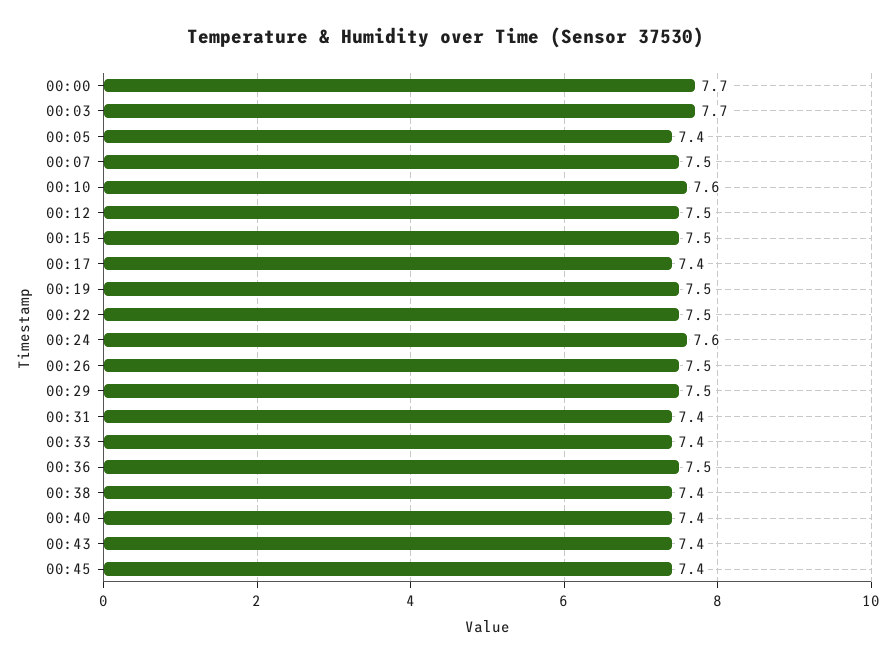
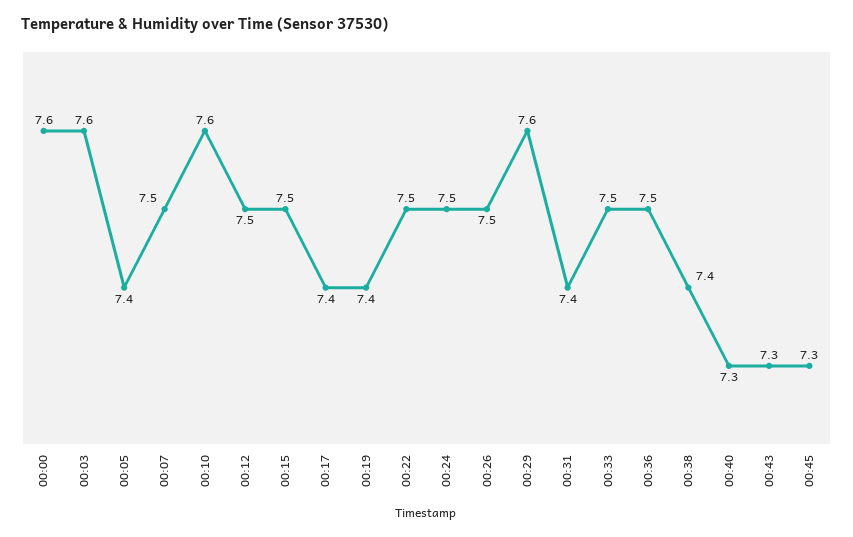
00:00: 7.7 -> 7.6
00:03: 7.7 -> 7.6
00:19: 7.5 -> 7.4
00:24: 7.6 -> 7.5
00:29: 7.5 -> 7.6
00:33: 7.4 -> 7.5
00:40: 7.4 -> 7.3
00:43: 7.4 -> 7.3
00:45: 7.4 -> 7.3

